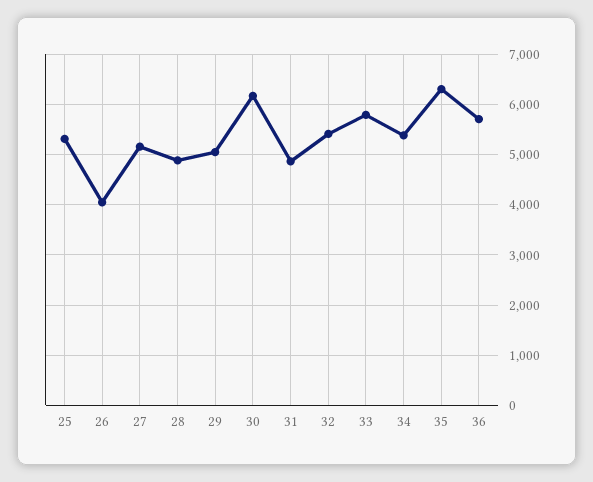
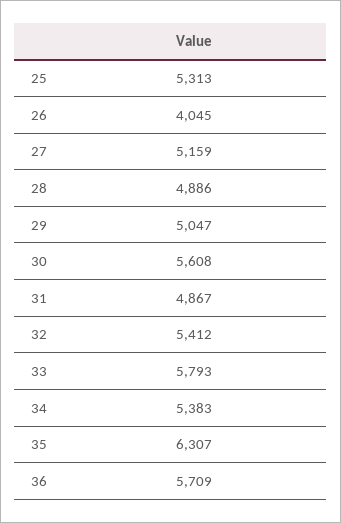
30: 6200 -> 5608

